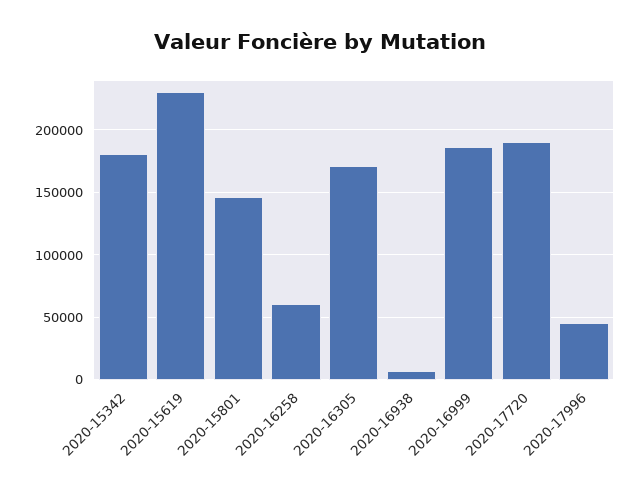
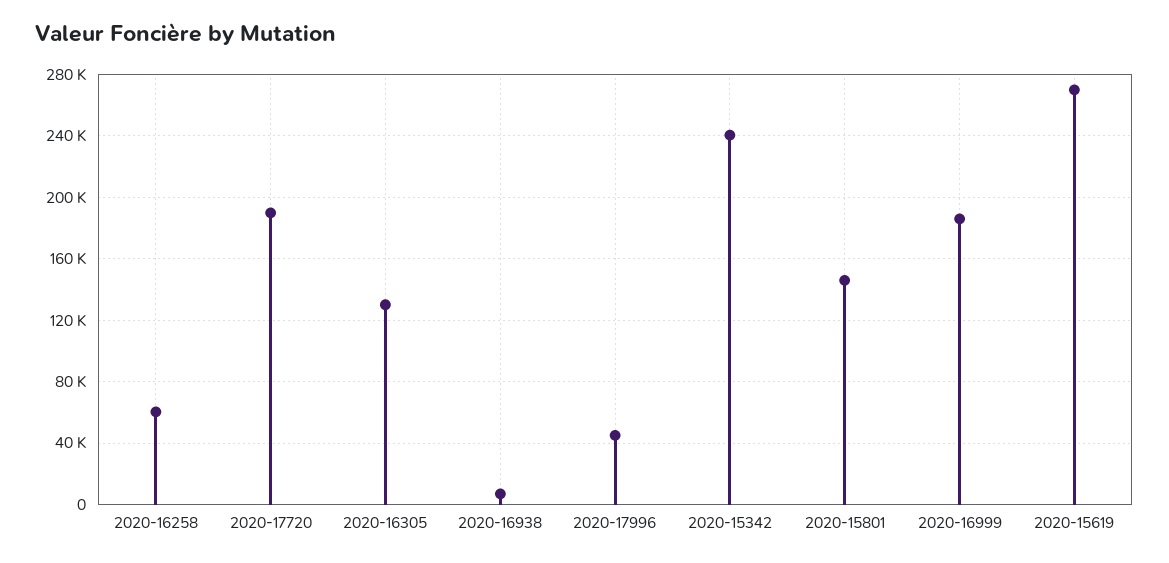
2020-15342: 180000 -> 240000
2020-15619: 230000 -> 270000
2020-16305: 170000 -> 130000

